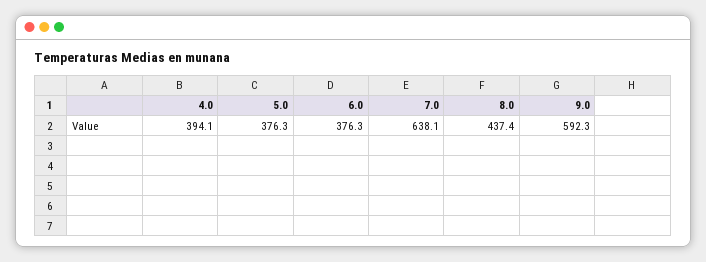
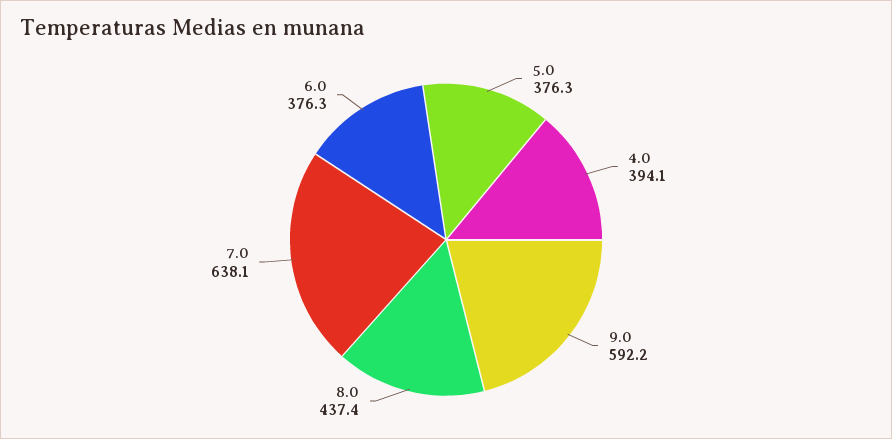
9.0: 592.3 -> 592.2

